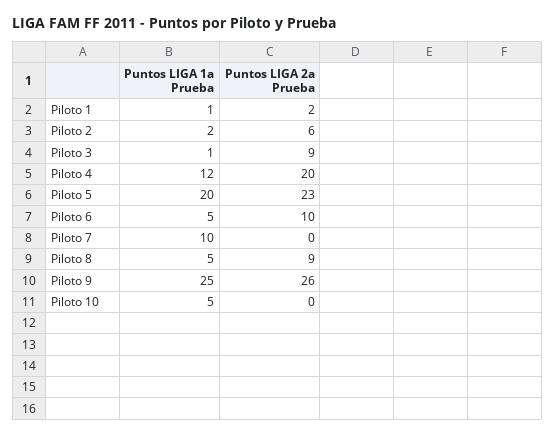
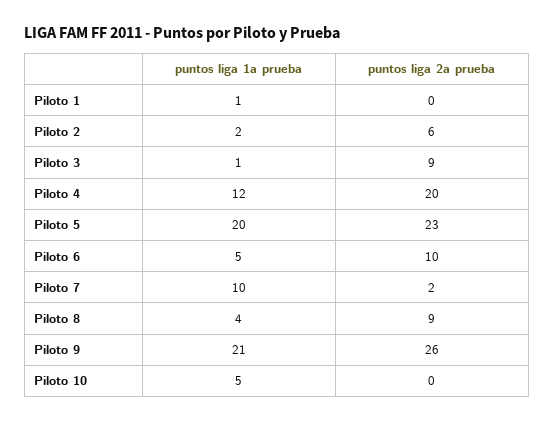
Puntos LIGA 2a Prueba, Piloto 1: 2 -> 0
Puntos LIGA 2a Prueba, Piloto 7: 0 -> 2
Puntos LIGA 1a Prueba, Piloto 8: 5 -> 4
Puntos LIGA 1a Prueba, Piloto 9: 25 -> 21

